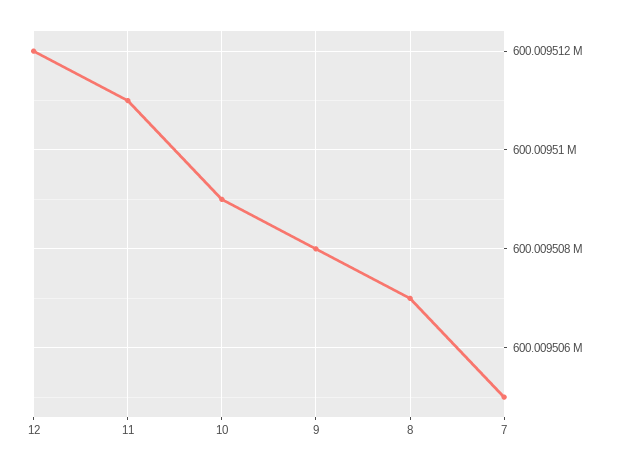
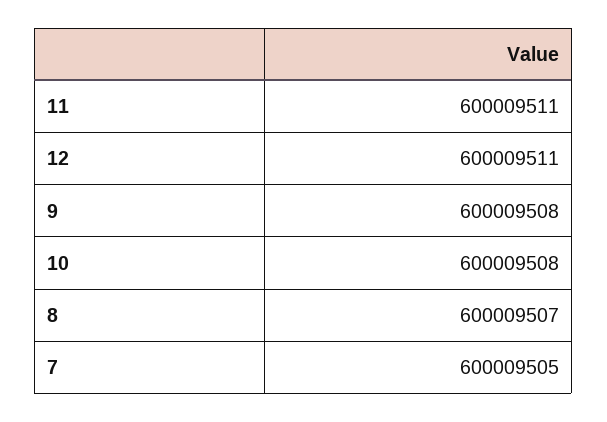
12: 600009512 -> 600009511
10: 600009509 -> 600009508

